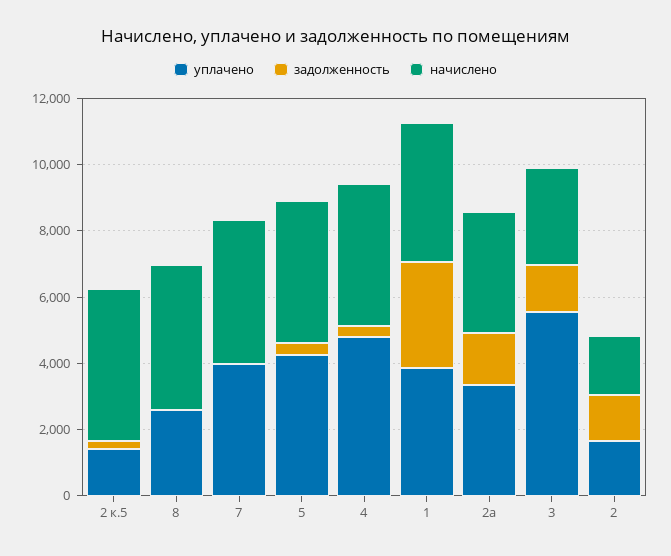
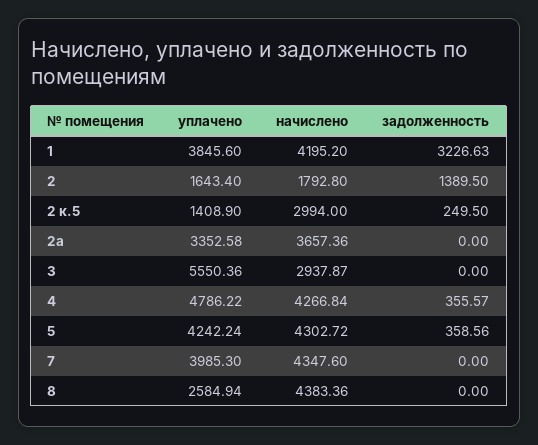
начислено, 2 к.5: 4500 -> 2994
задолженность, 2а: 1500 -> 0
задолженность, 3: 1500 -> 0

